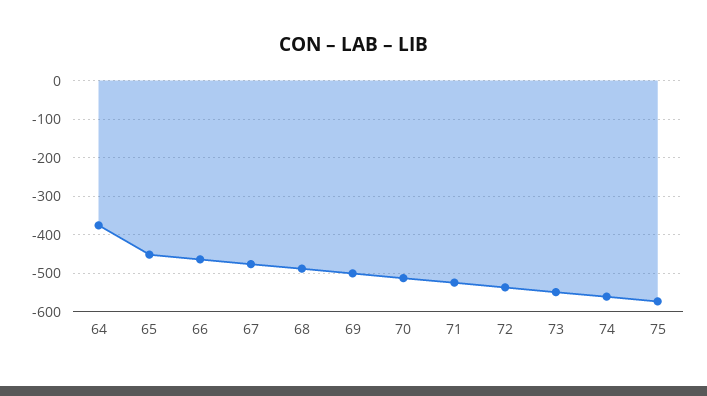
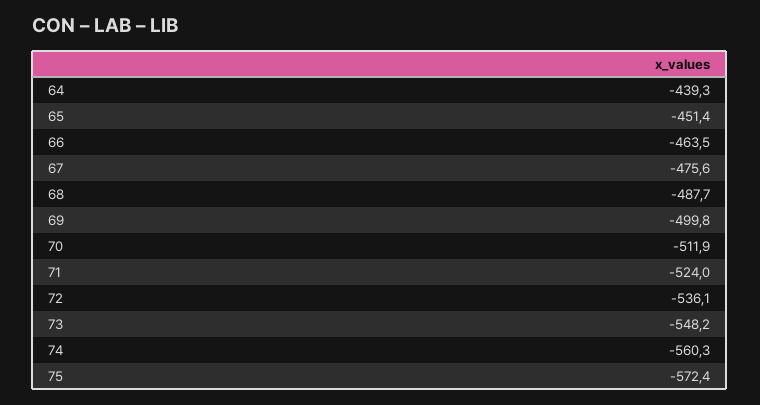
64: -380 -> -439.3

